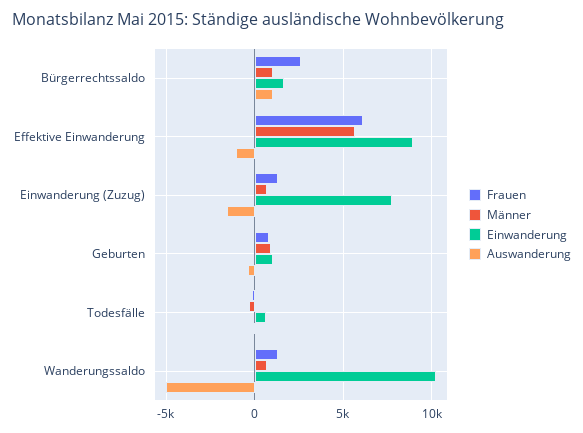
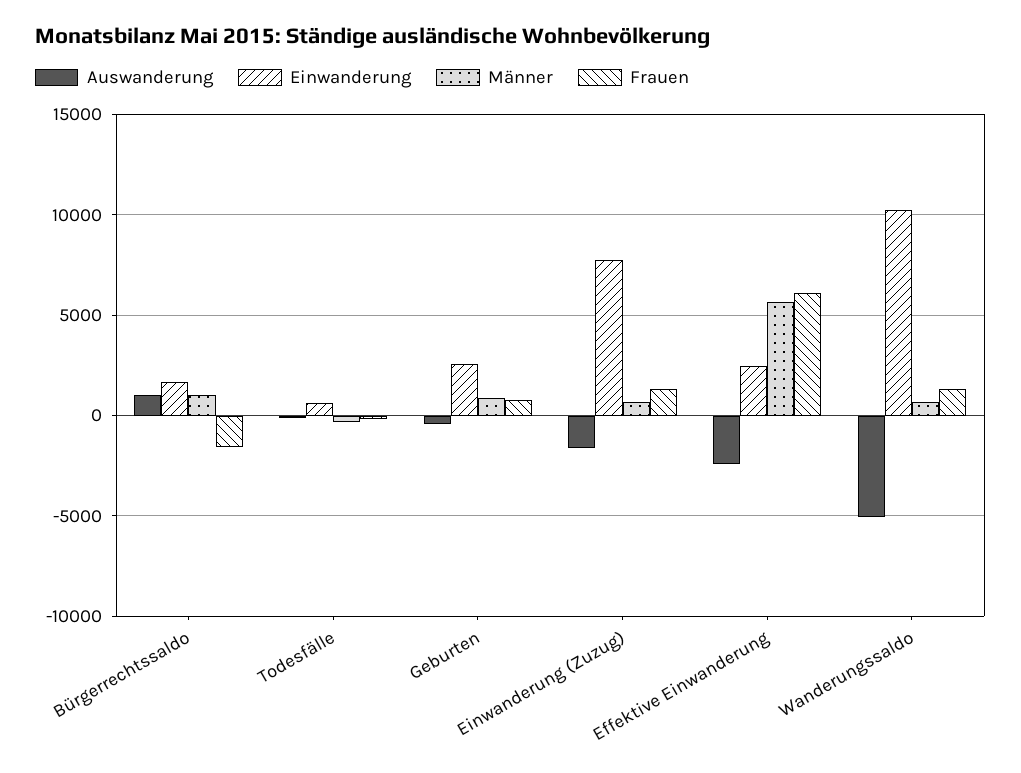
Frauen, Bürgerrechtssaldo: 2500 -> -1500
Einwanderung, Effektive Einwanderung: 9000 -> 2500
Auswanderung, Effektive Einwanderung: -1000 -> -2500
Einwanderung, Geburten: 1000 -> 2500

